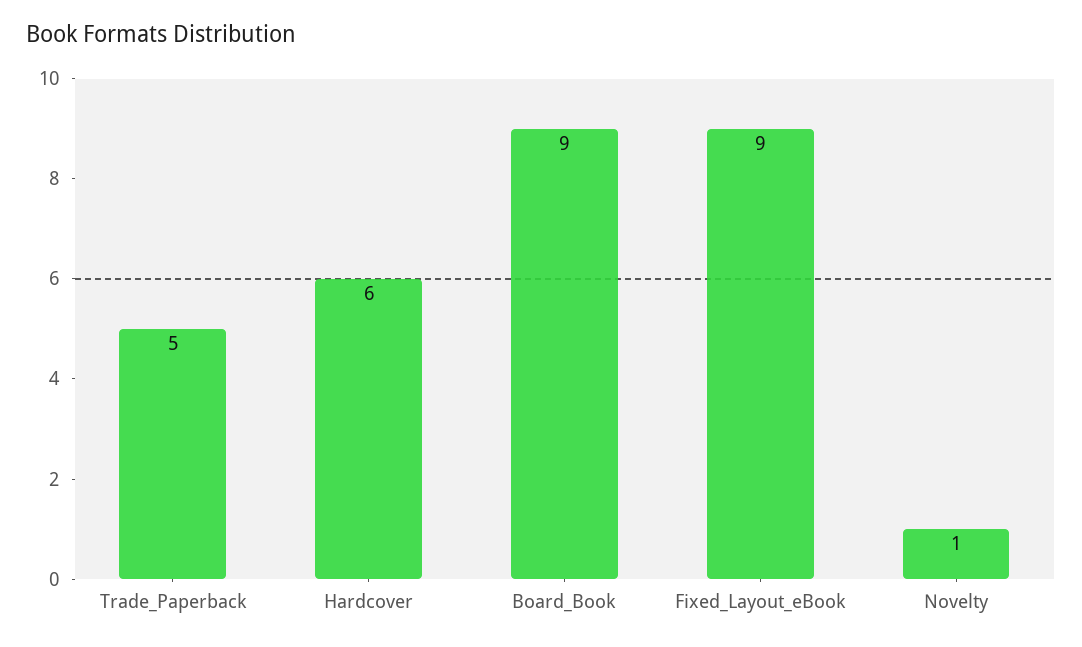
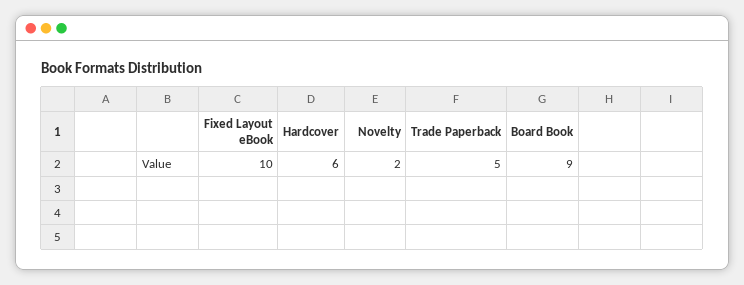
Fixed_Layout_eBook: 9 -> 10
Novelty: 1 -> 2

